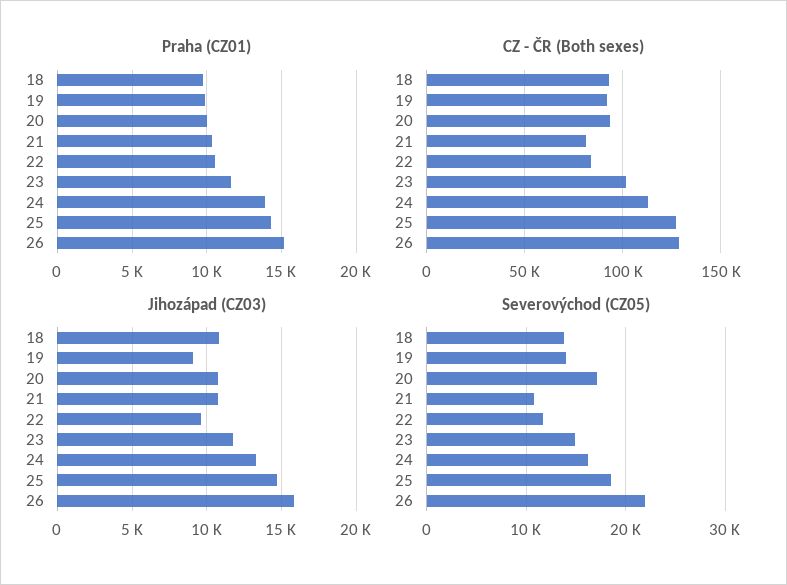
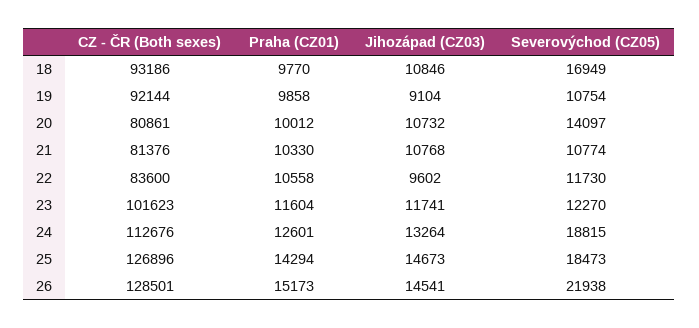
Praha (CZ01), 24: 14000 -> 12601
CZ - ČR (Both sexes), 20: 95000 -> 80861
Jihozápad (CZ03), 26: 16000 -> 14541
Severovýchod (CZ05), 18: 14000 -> 16949
Severovýchod (CZ05), 19: 14000 -> 10754
Severovýchod (CZ05), 20: 17000 -> 14097
Severovýchod (CZ05), 23: 15000 -> 12270
Severovýchod (CZ05), 24: 16000 -> 18815

